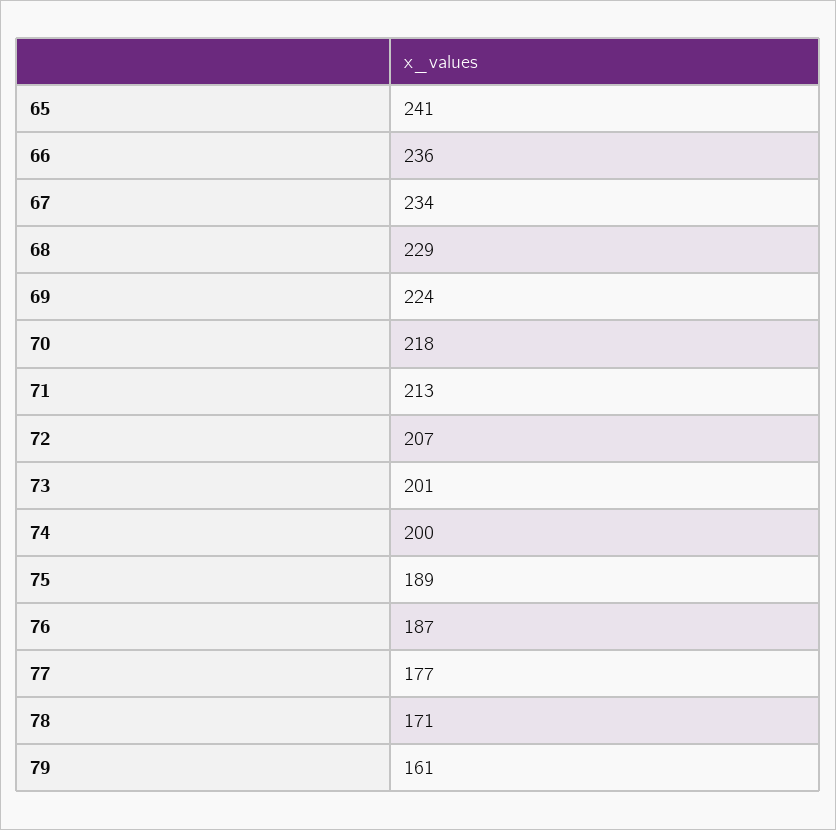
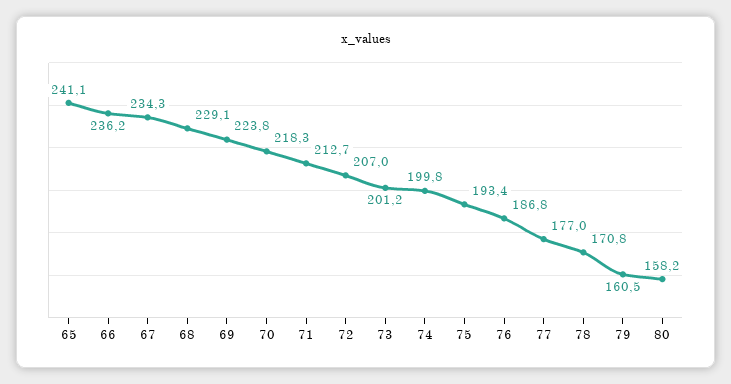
75: 189 -> 193.4
80: none -> 158.2

